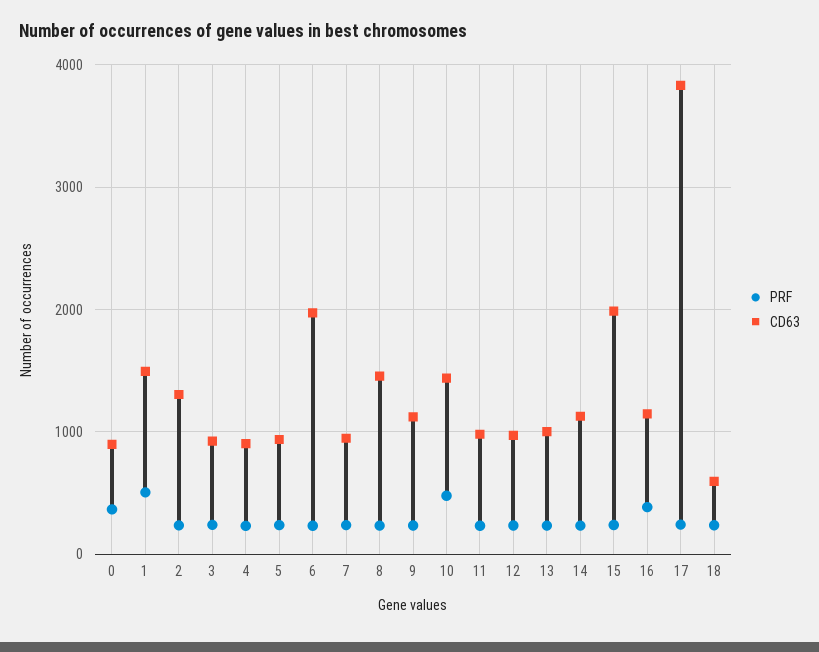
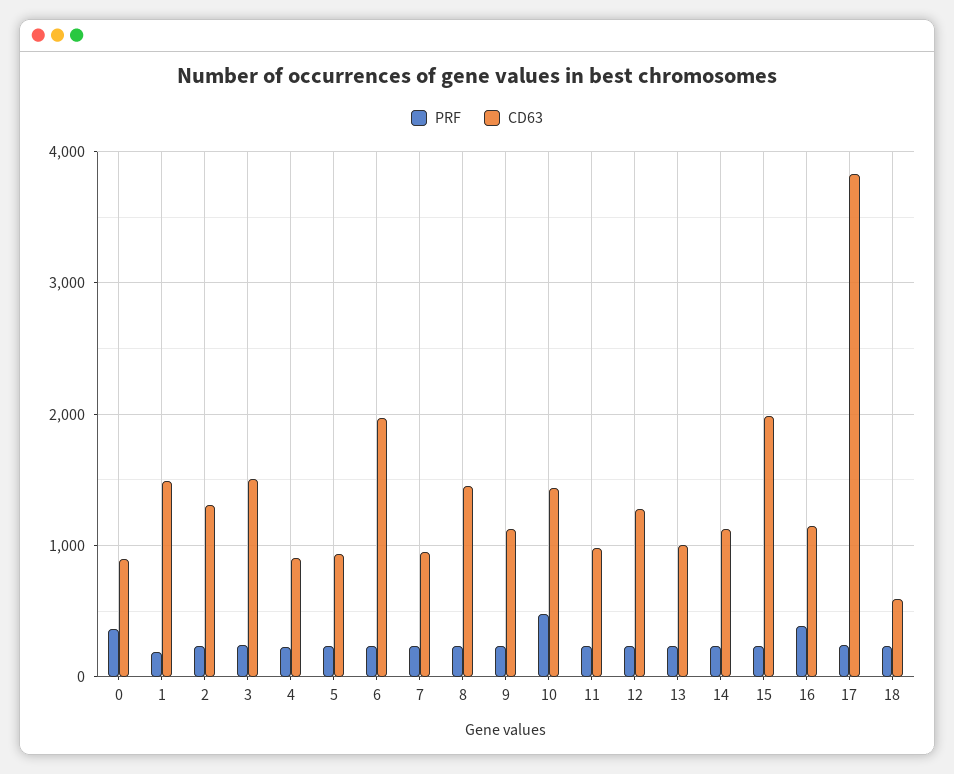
PRF, 1: 500 -> 200
CD63, 3: 900 -> 1500
CD63, 12: 1000 -> 1300

